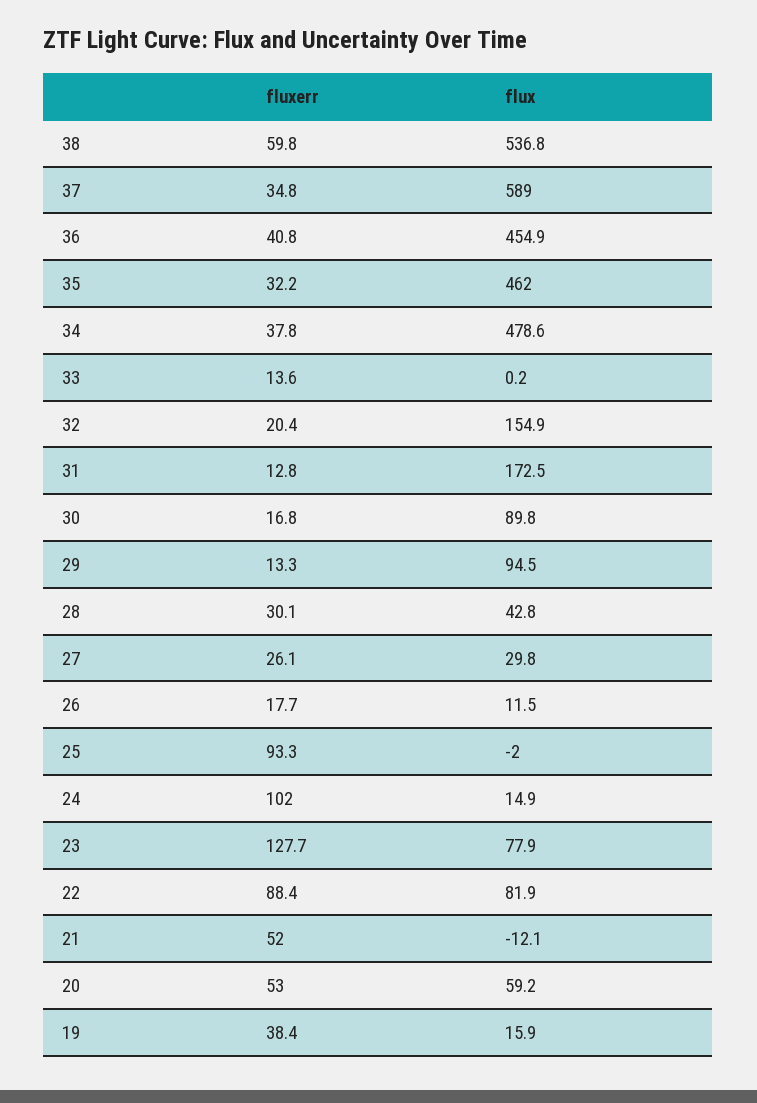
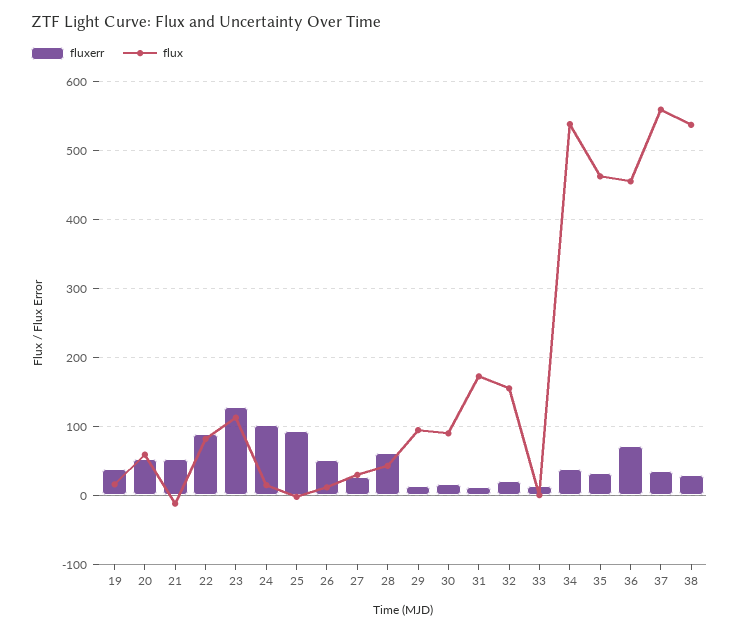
fluxerr, 38: 59.8 -> 30
flux, 37: 589 -> 560
fluxerr, 36: 40.8 -> 70
flux, 34: 478.6 -> 540
fluxerr, 28: 30.1 -> 60
fluxerr, 26: 17.7 -> 50
flux, 23: 77.9 -> 110

